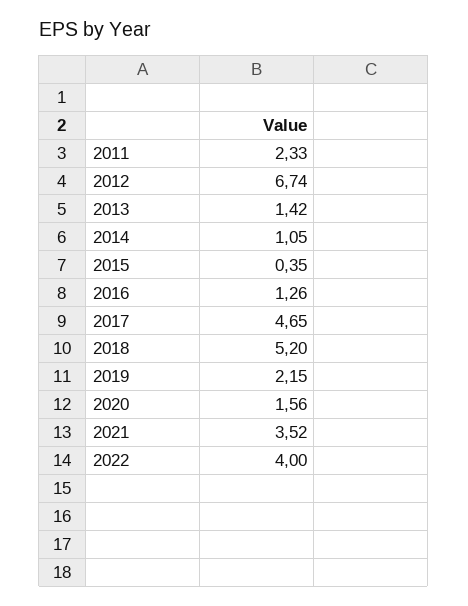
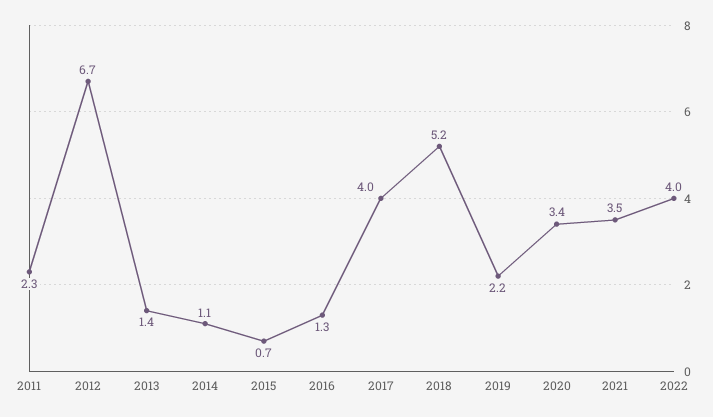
2015: 0.35 -> 0.7
2017: 4.65 -> 4
2020: 1.56 -> 3.4

